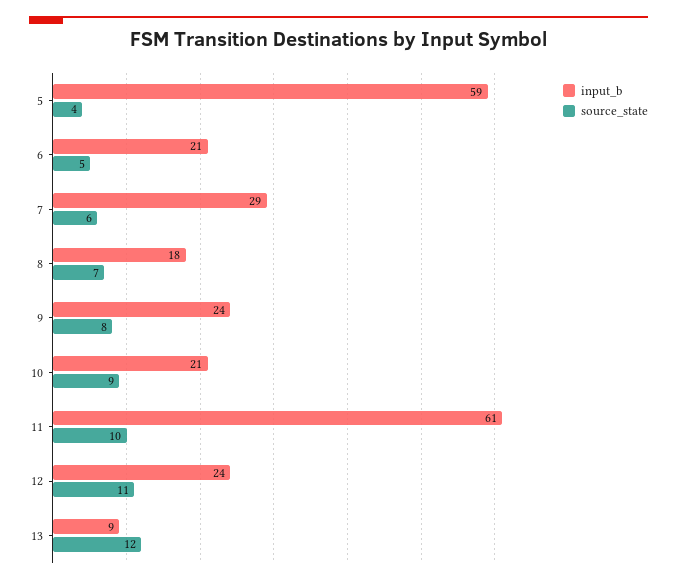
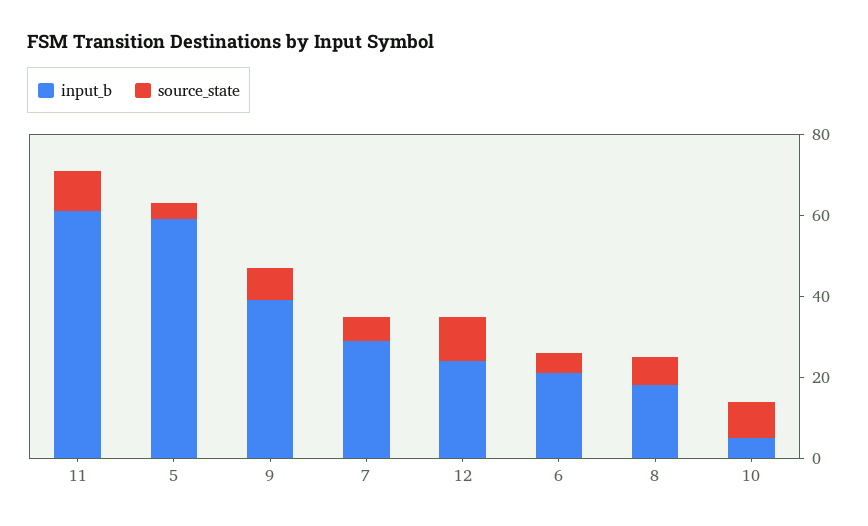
input_b, 9: 24 -> 40
input_b, 10: 21 -> 5
input_b, 13: 9 -> none
source_state, 13: 12 -> none

